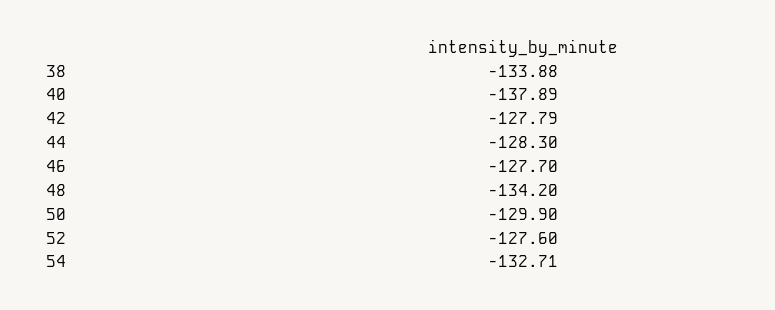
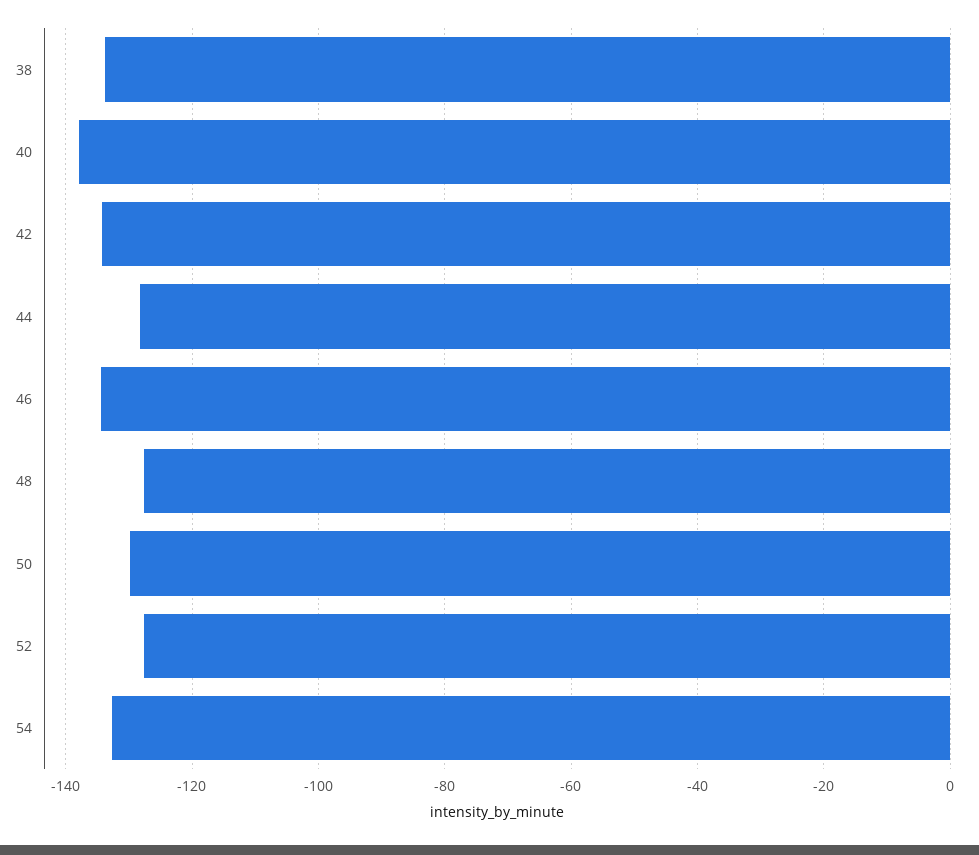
42: -127.79 -> -134
46: -127.7 -> -134
48: -134.2 -> -128

